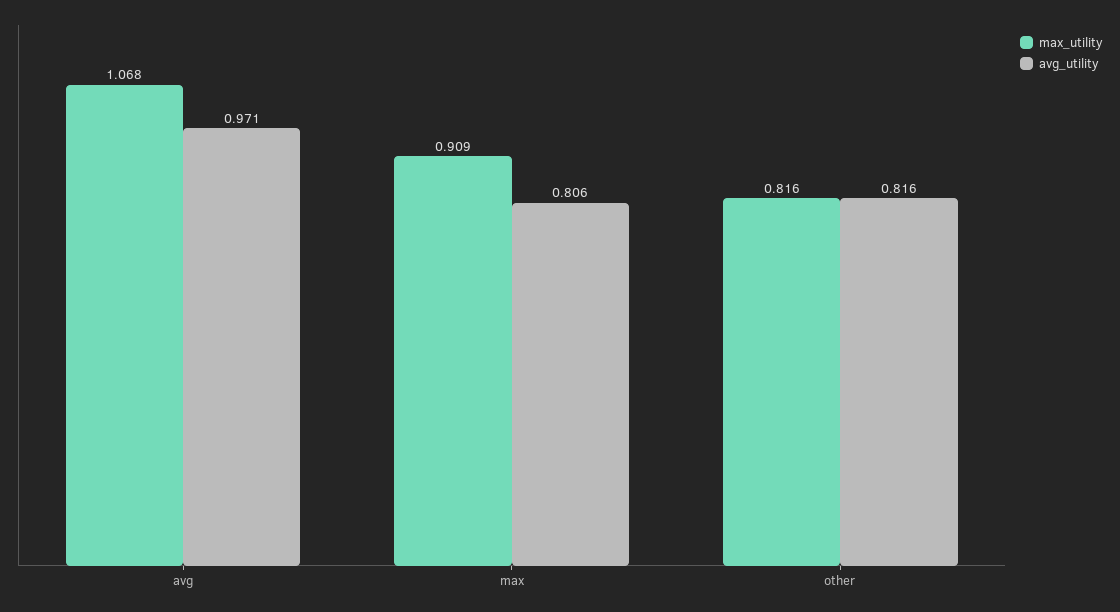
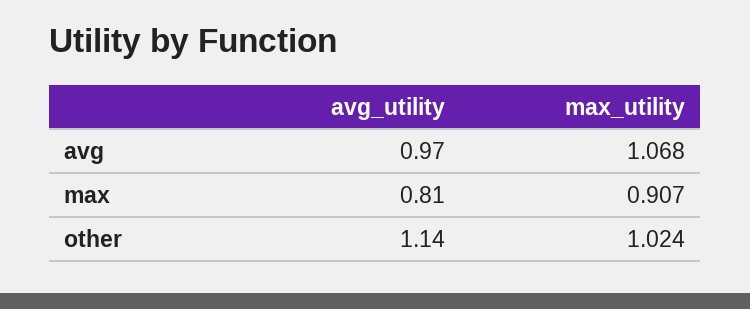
max_utility, max: 0.909 -> 0.907
max_utility, other: 0.816 -> 1.024
avg_utility, other: 0.816 -> 1.14

